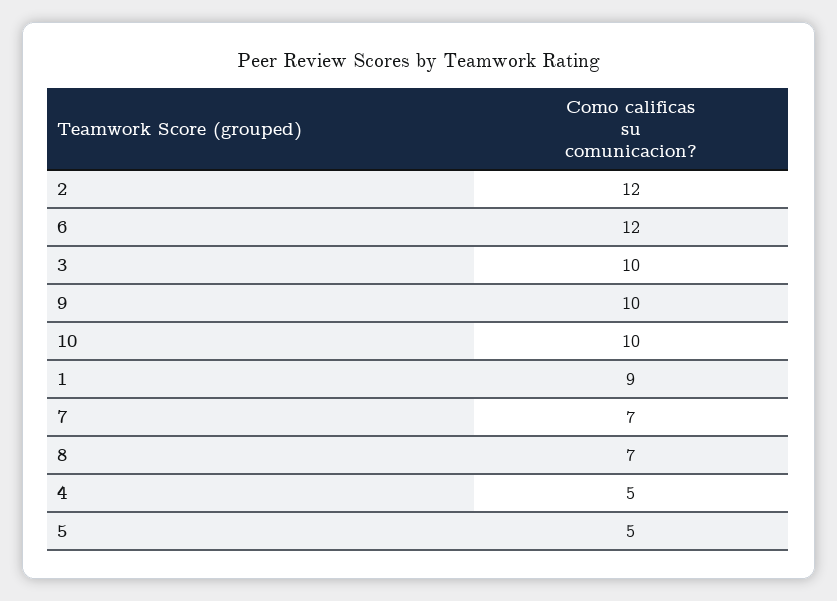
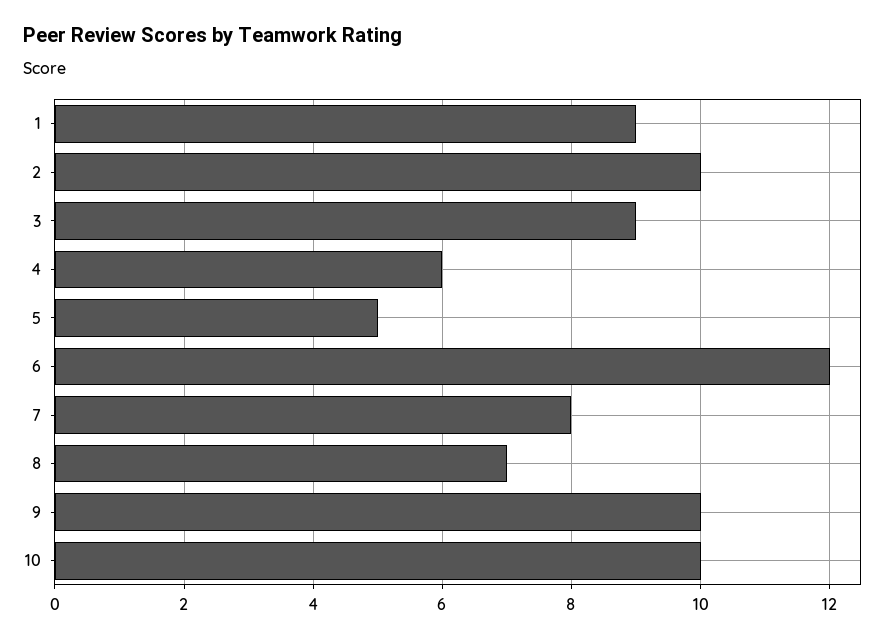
2: 12 -> 10
3: 10 -> 9
7: 7 -> 8
4: 5 -> 6

